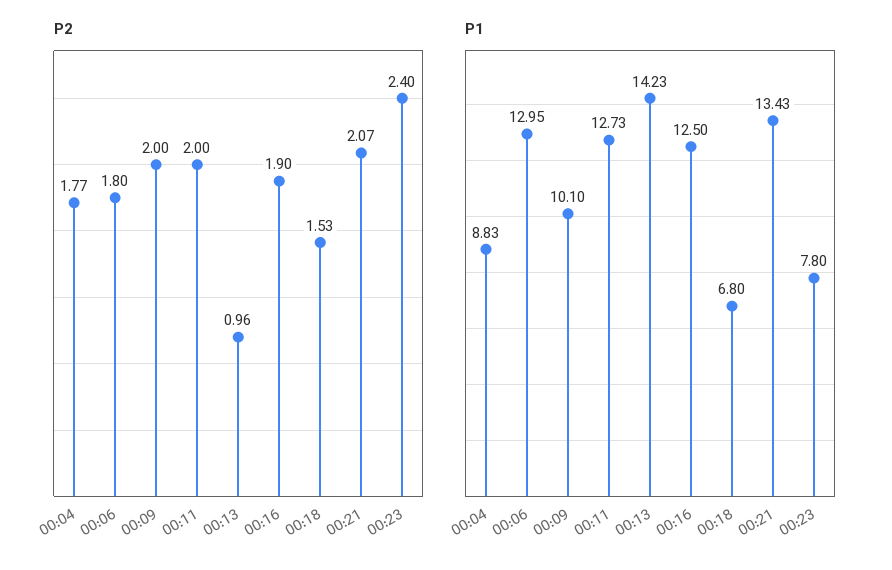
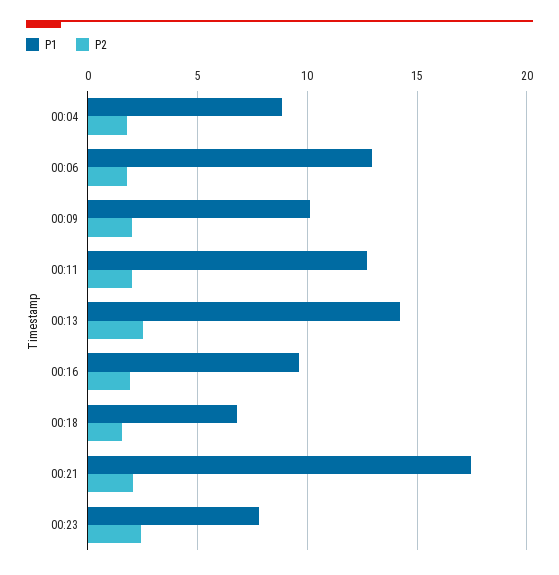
P2, 00:13: 0.96 -> 2.5
P1, 00:16: 12.5 -> 9.5
P1, 00:21: 13.43 -> 17.5

